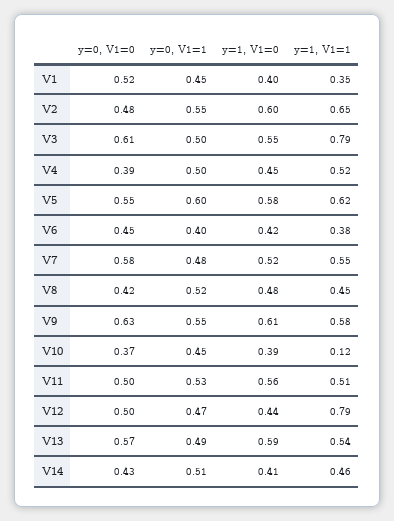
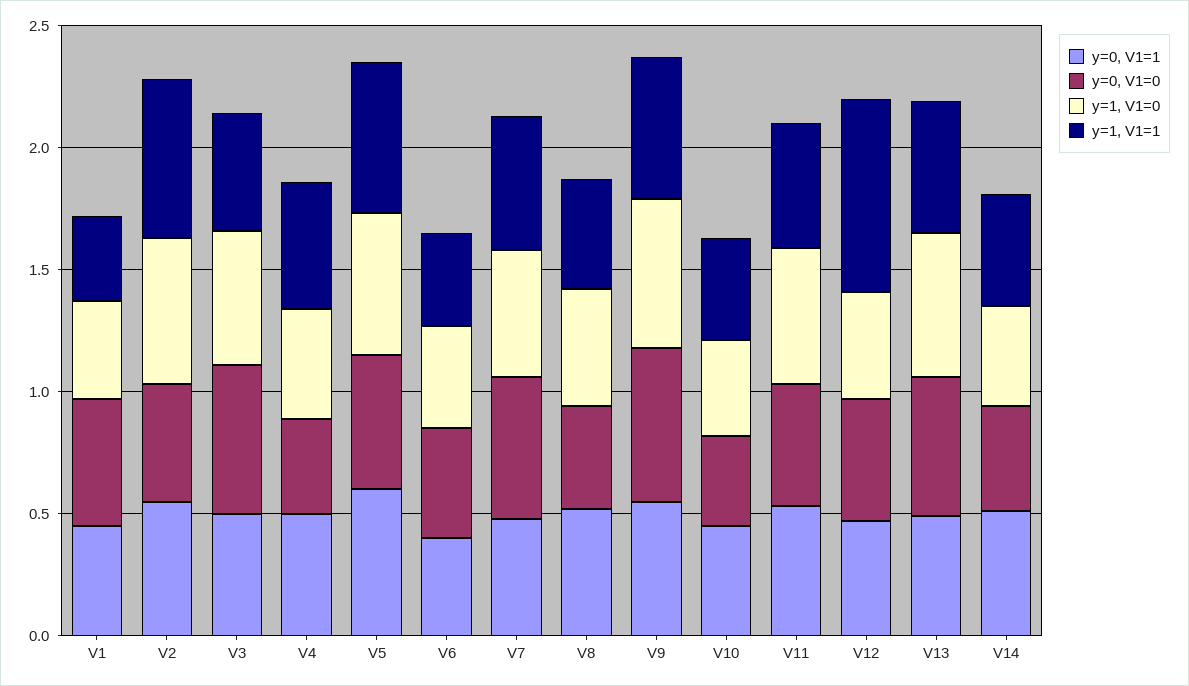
y=1, V1=1, V3: 0.79 -> 0.5
y=1, V1=1, V10: 0.12 -> 0.4

